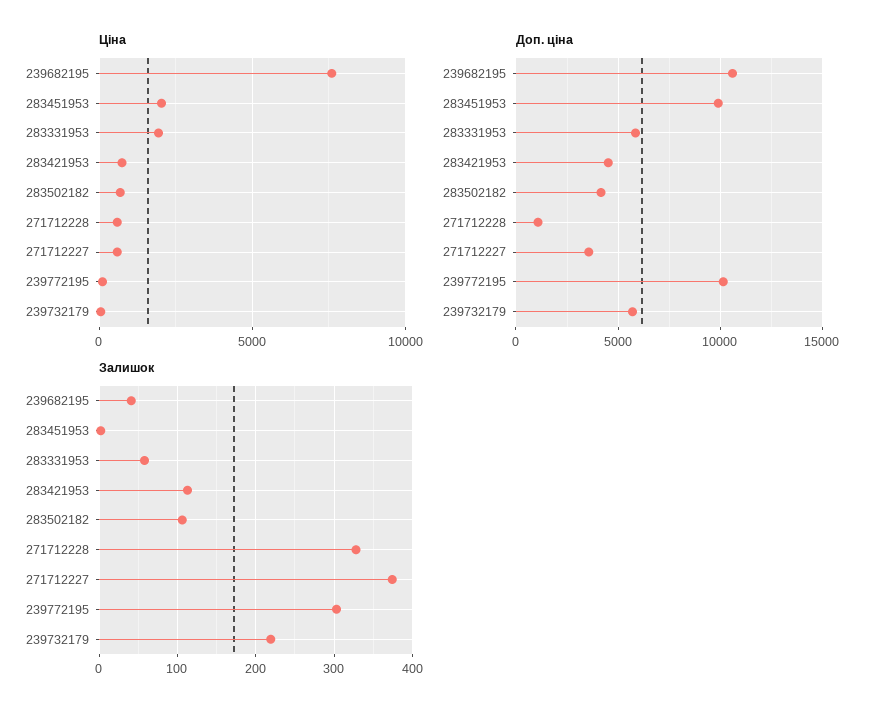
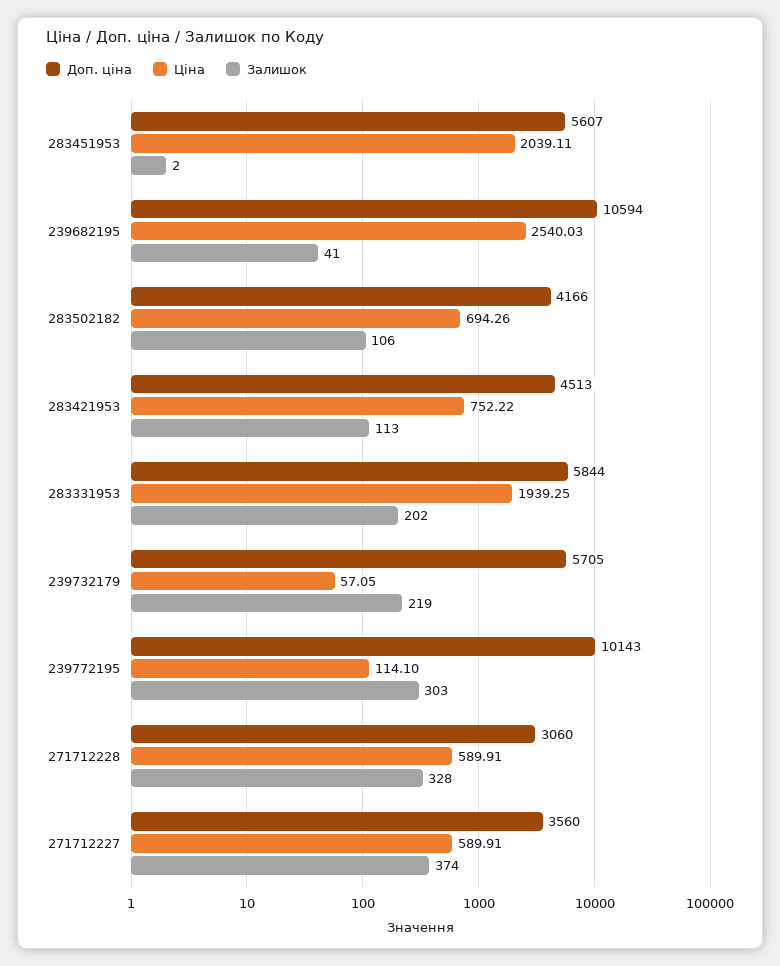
Ціна, 239682195: 7500 -> 2540.03
Доп. ціна, 283451953: 10000 -> 5607
Доп. ціна, 271712228: 1000 -> 3060
Залишок, 283331953: 60 -> 202

